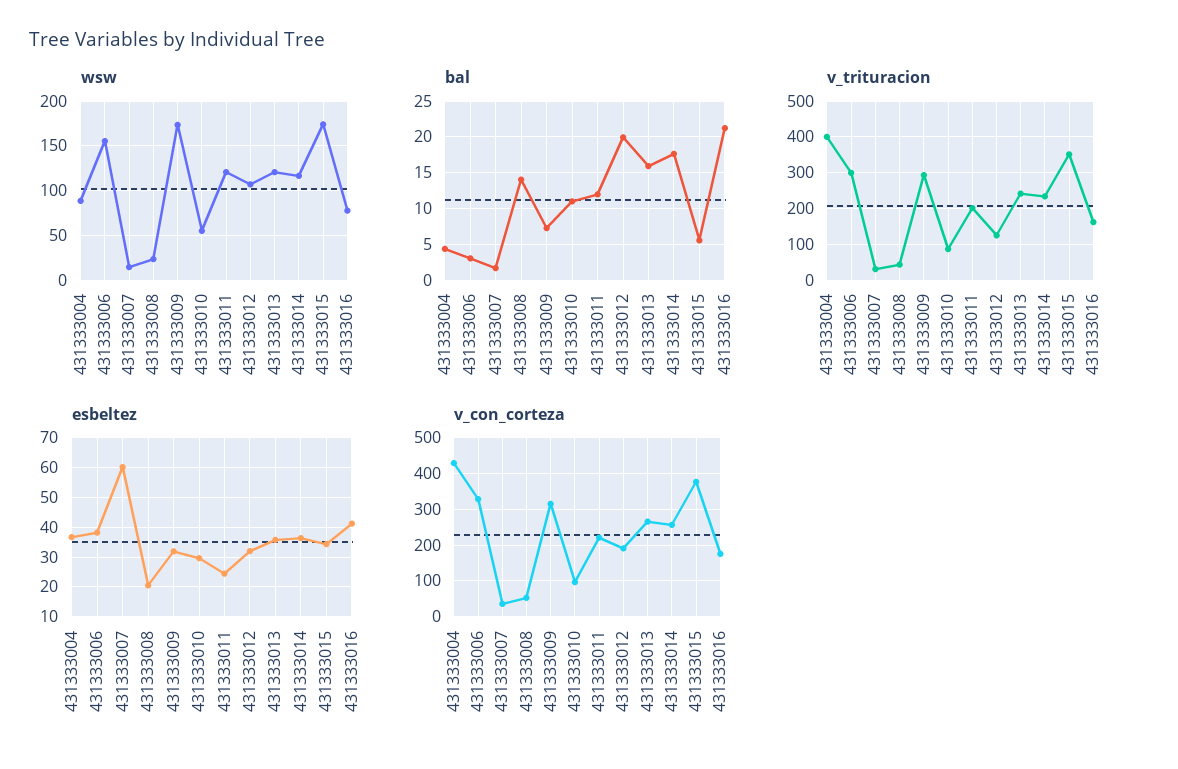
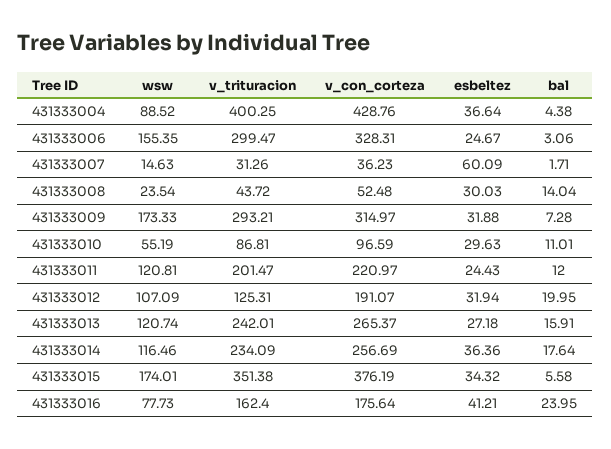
bal, 431333016: 21 -> 23.95
esbeltez, 431333006: 37.5 -> 24.67
esbeltez, 431333008: 20 -> 30.03
esbeltez, 431333013: 35 -> 27.18

